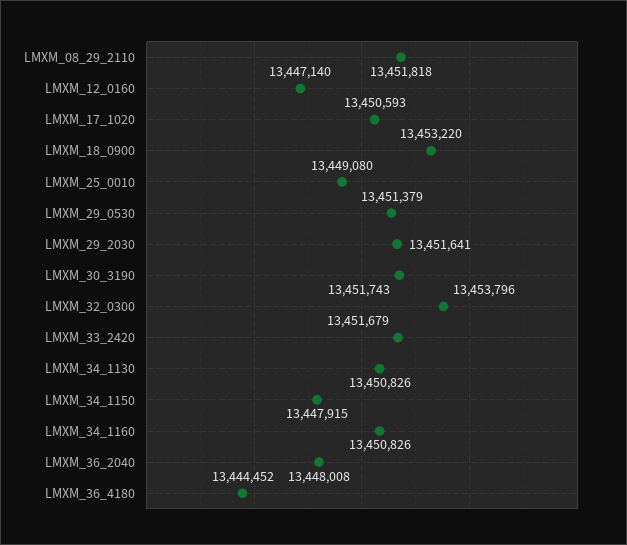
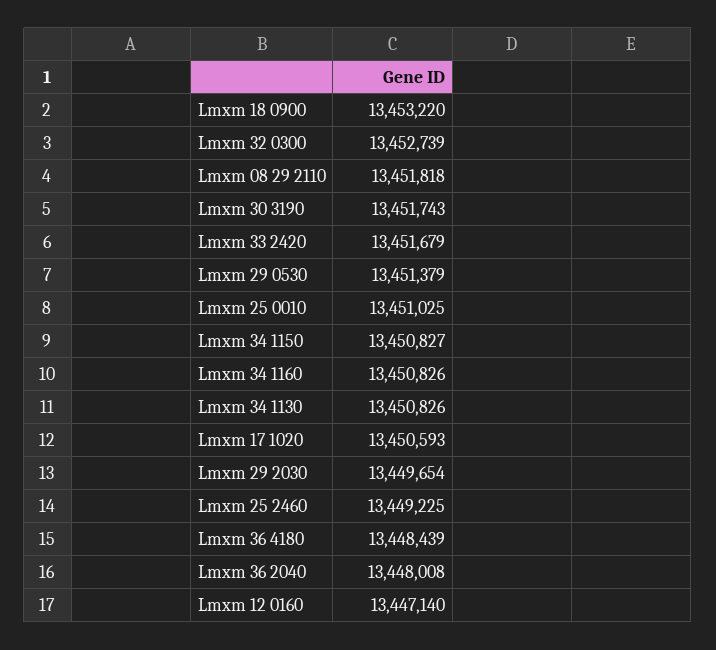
LMXM_25_0010: 13449080 -> 13451025
LMXM_29_2030: 13451641 -> 13449654
LMXM_32_0300: 13453796 -> 13452739
LMXM_34_1150: 13447915 -> 13450827
LMXM_36_4180: 13444452 -> 13448439
Lmxm 25 2460: none -> 13449225

